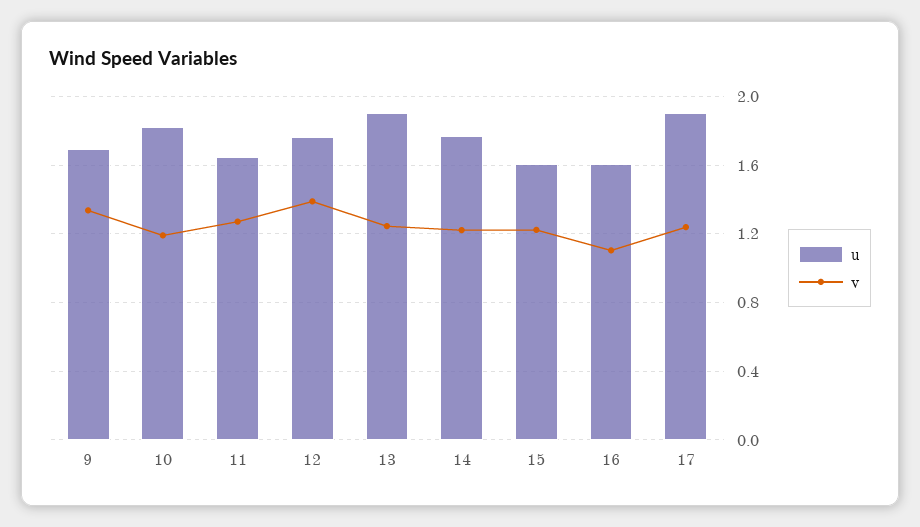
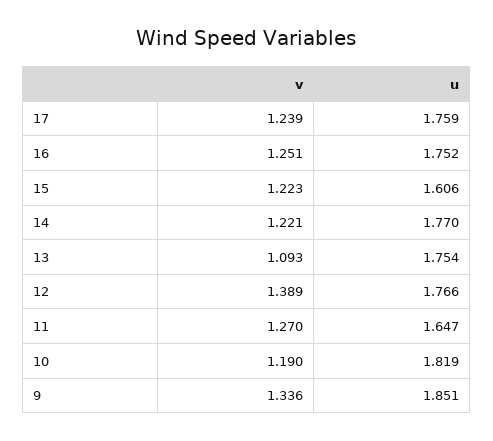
u, 9: 1.7 -> 1.851
u, 13: 1.9 -> 1.754
v, 13: 1.25 -> 1.093
u, 16: 1.6 -> 1.752
v, 16: 1.1 -> 1.251
u, 17: 1.9 -> 1.759

